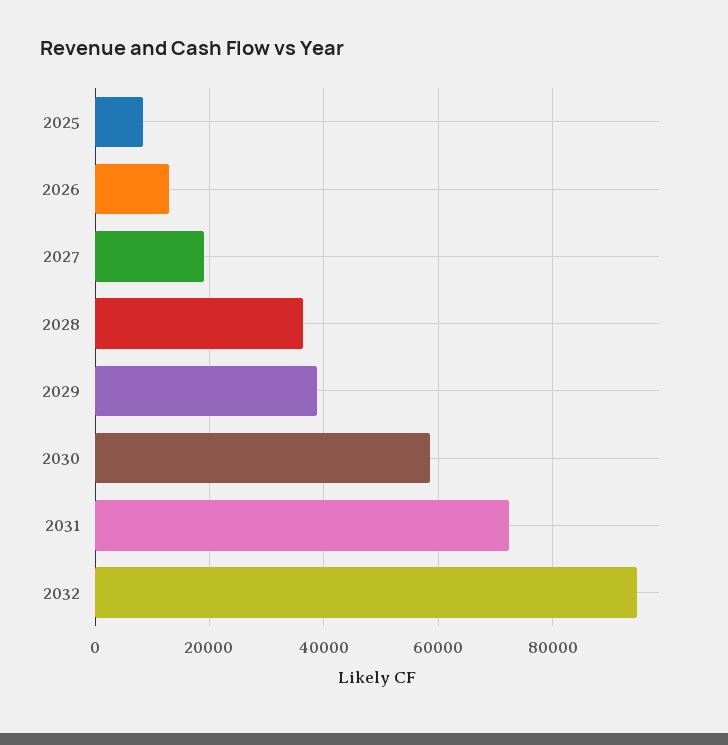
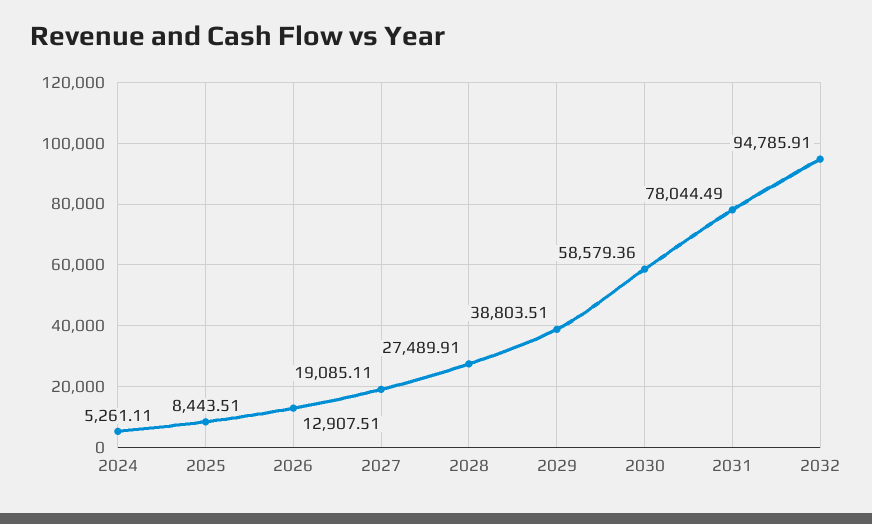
2028: 36000 -> 27489.91
2031: 72000 -> 78044.49
2024: none -> 5261.11

